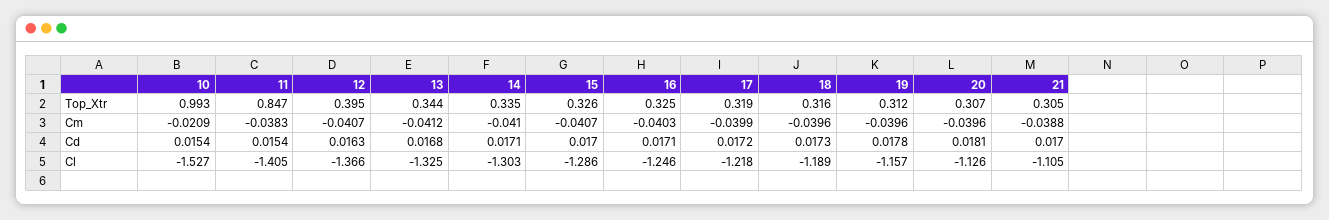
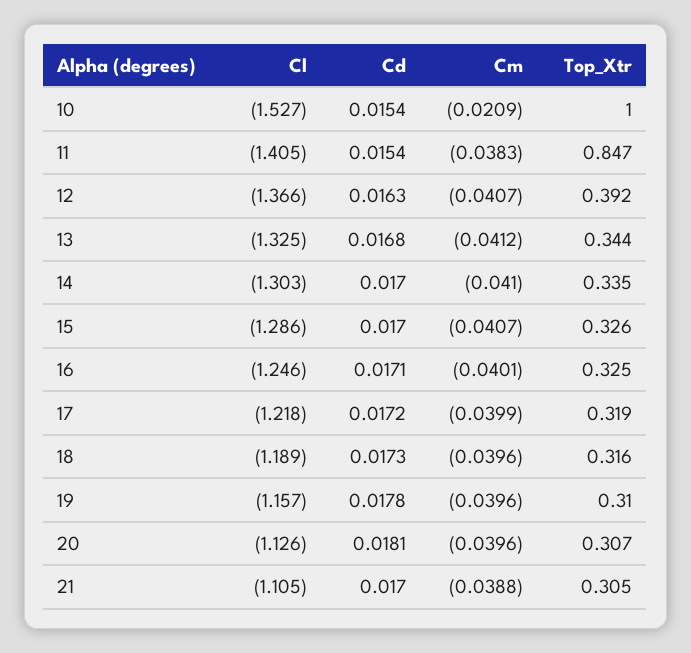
10, Top_Xtr: 0.993 -> 1
12, Top_Xtr: 0.395 -> 0.392
19, Top_Xtr: 0.312 -> 0.31
16, Cm: -0.0403 -> -0.0401
14, Cd: 0.0171 -> 0.017

